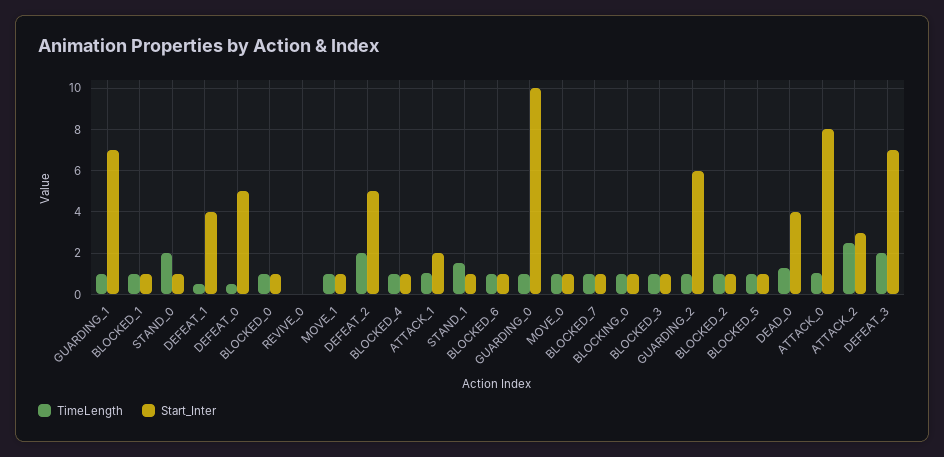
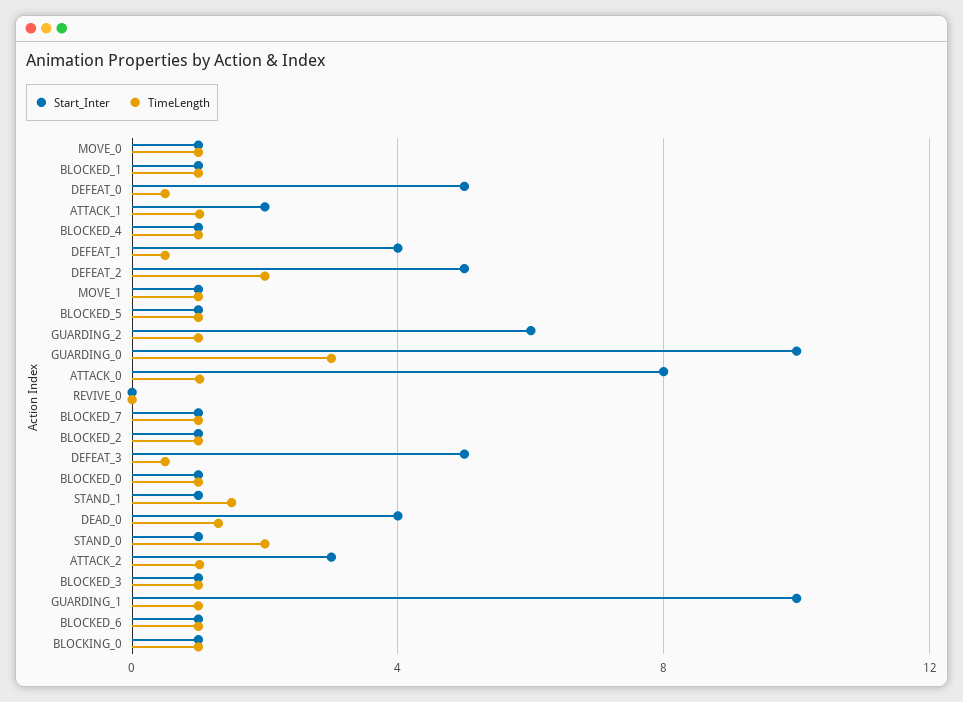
Start_Inter, GUARDING_1: 7 -> 10
TimeLength, GUARDING_0: 1 -> 3
TimeLength, ATTACK_2: 2.5 -> 1
TimeLength, DEFEAT_3: 2 -> 0.5
Start_Inter, DEFEAT_3: 7 -> 5

